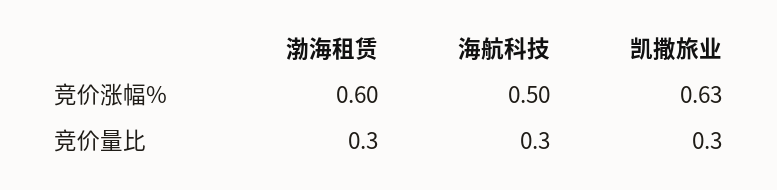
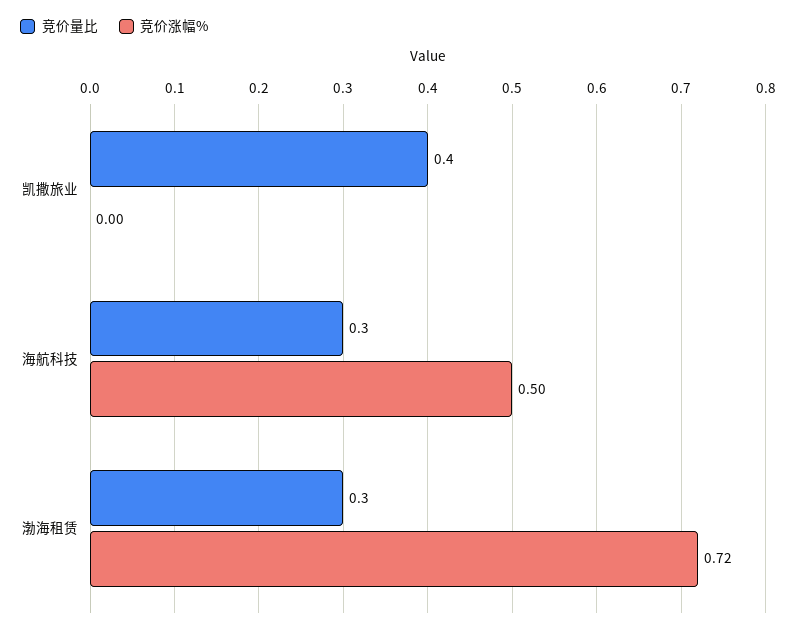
竞价涨幅%, 渤海租赁: 0.6 -> 0.72
竞价涨幅%, 凯撒旅业: 0.63 -> 0
竞价量比, 凯撒旅业: 0.3 -> 0.4

